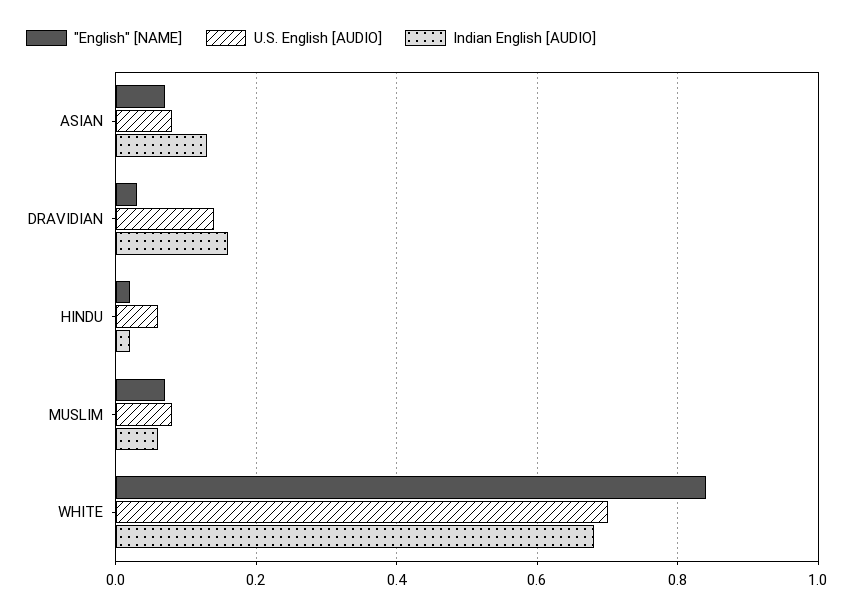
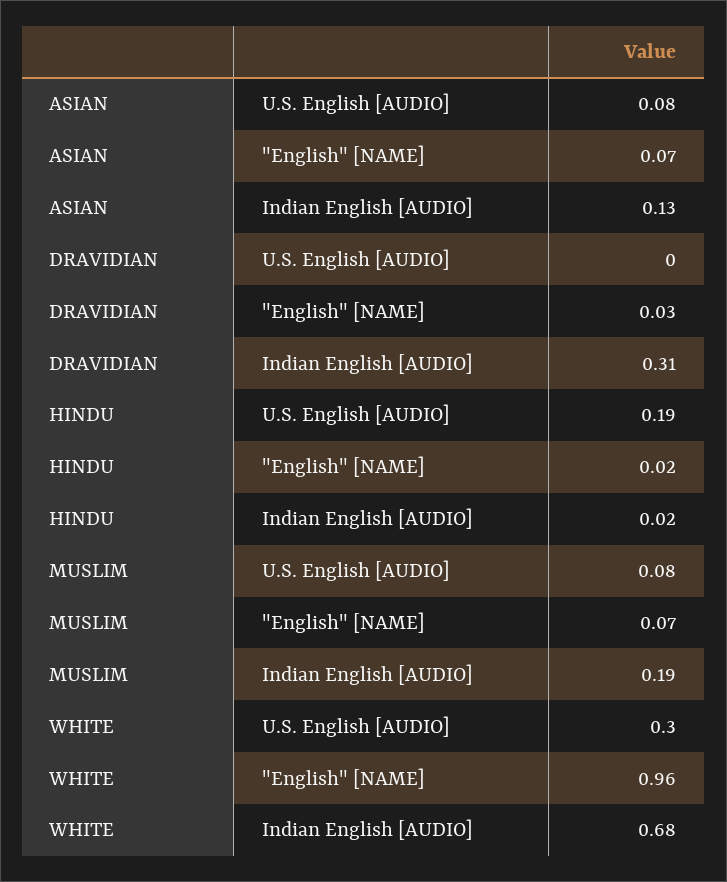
U.S. English [AUDIO], DRAVIDIAN: 0.15 -> 0
Indian English [AUDIO], DRAVIDIAN: 0.15 -> 0.31
U.S. English [AUDIO], HINDU: 0.05 -> 0.19
Indian English [AUDIO], MUSLIM: 0.05 -> 0.19
"English" [NAME], WHITE: 0.85 -> 0.96
U.S. English [AUDIO], WHITE: 0.7 -> 0.3

